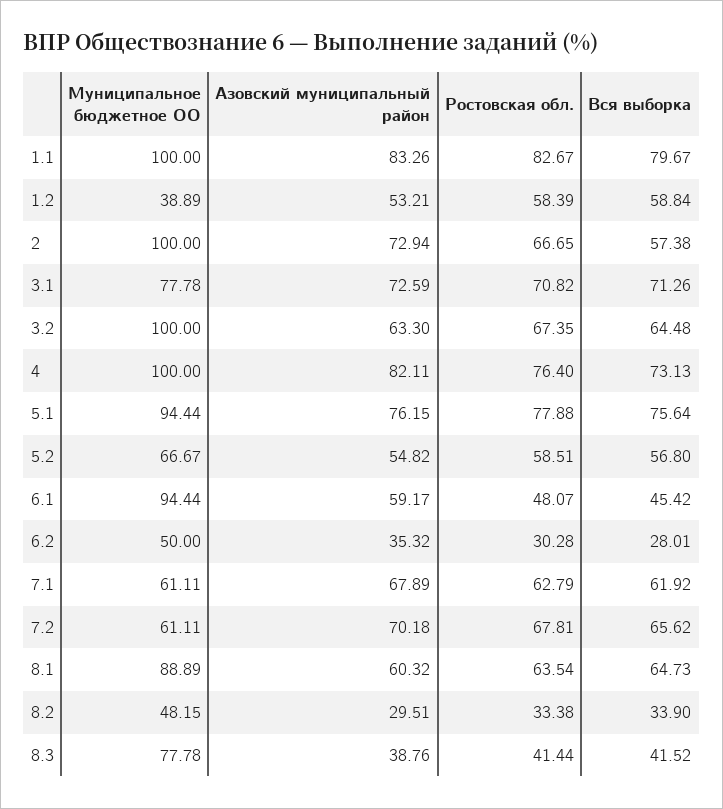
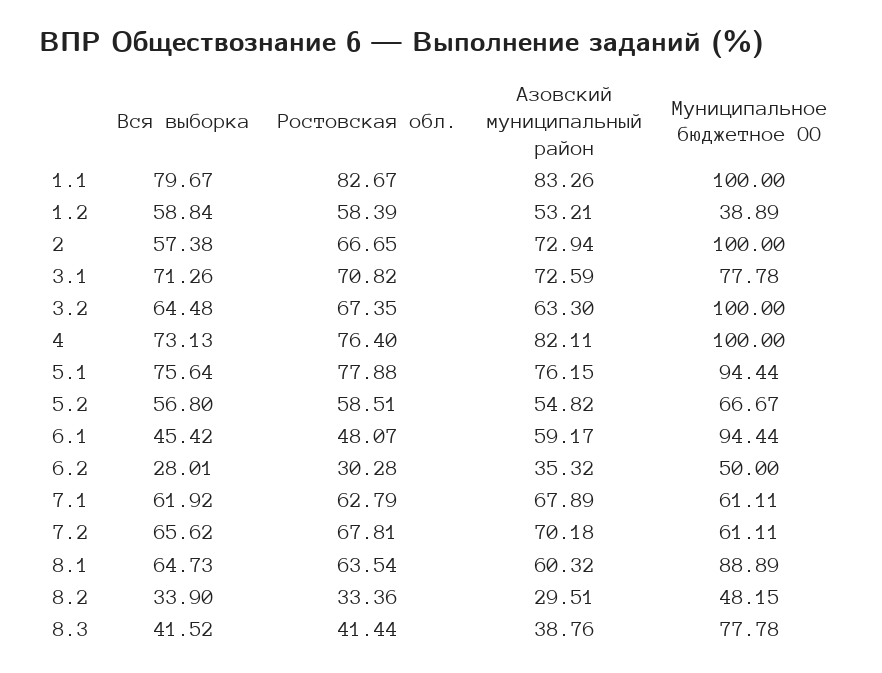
Ростовская обл., 8.2: 33.38 -> 33.36

